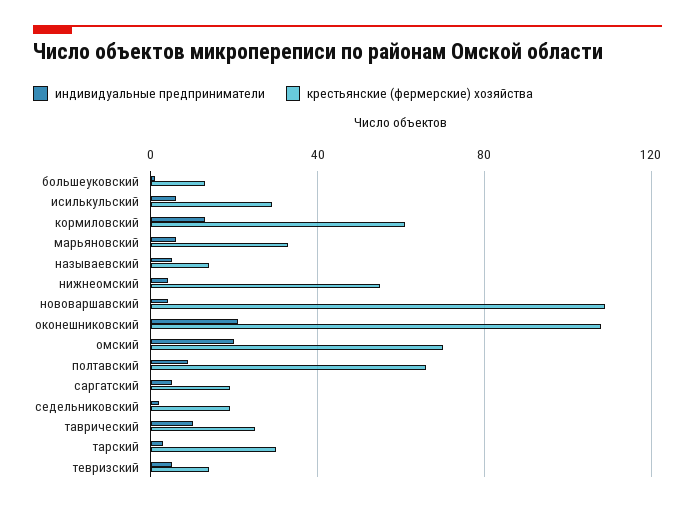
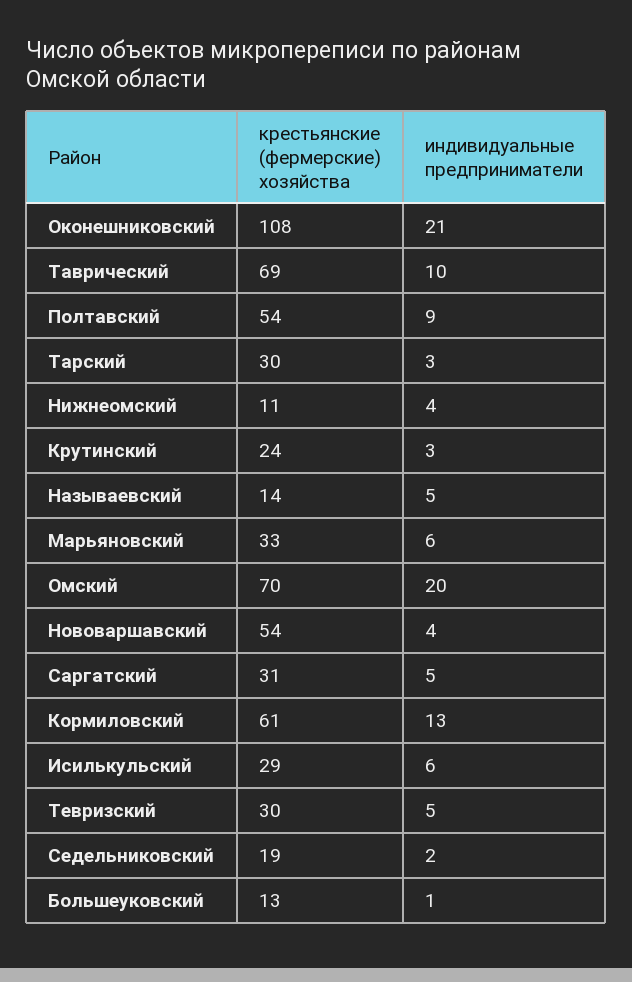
крестьянские (фермерские) хозяйства, нижнеомский: 55 -> 11
крестьянские (фермерские) хозяйства, нововаршавский: 110 -> 54
крестьянские (фермерские) хозяйства, полтавский: 65 -> 54
крестьянские (фермерские) хозяйства, саргатский: 20 -> 31
крестьянские (фермерские) хозяйства, таврический: 25 -> 69
крестьянские (фермерские) хозяйства, тевризский: 15 -> 30
крестьянские (фермерские) хозяйства, Крутинский: none -> 24
индивидуальные предприниматели, Крутинский: none -> 3

